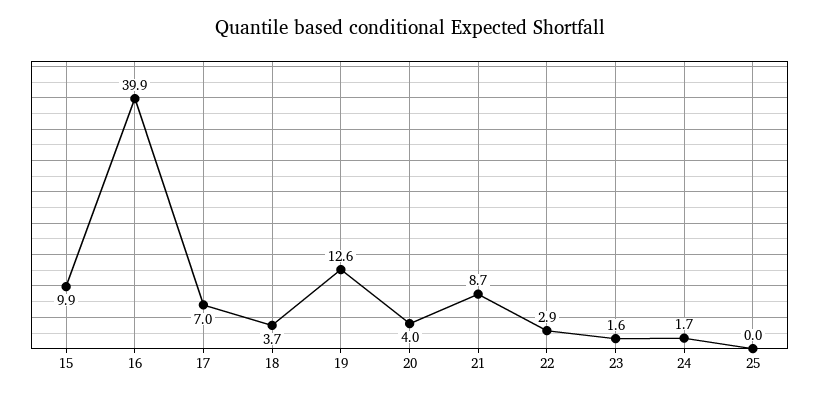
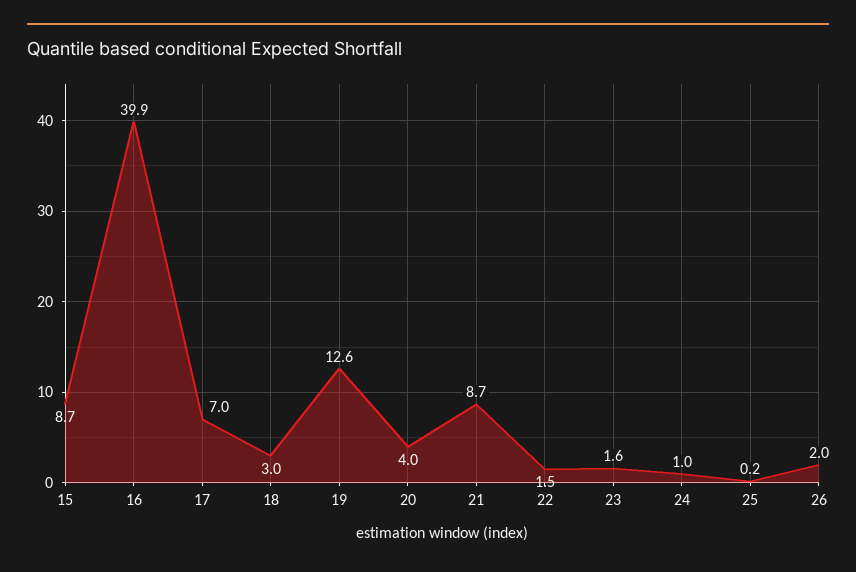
15: 9.9 -> 8.7
18: 3.7 -> 3
22: 2.9 -> 1.5
24: 1.7 -> 1
25: 0 -> 0.2
26: none -> 2

